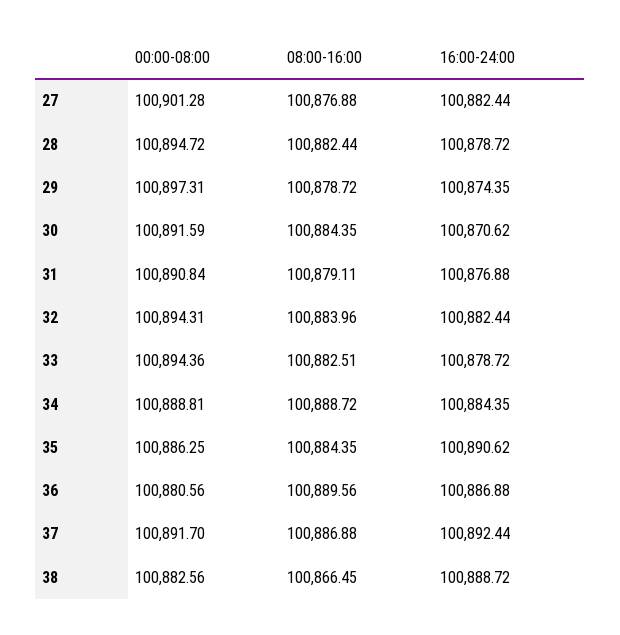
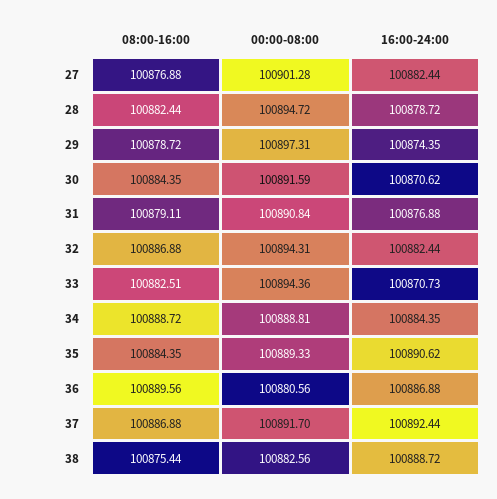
08:00-16:00, 32: 100883.96 -> 100886.88
16:00-24:00, 33: 100878.72 -> 100870.73
00:00-08:00, 35: 100886.25 -> 100889.33
08:00-16:00, 38: 100866.45 -> 100875.44

